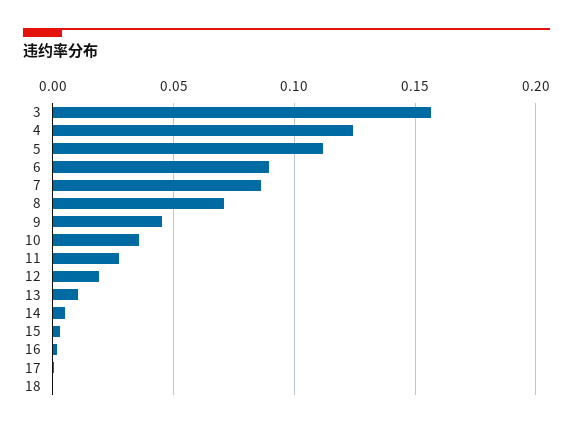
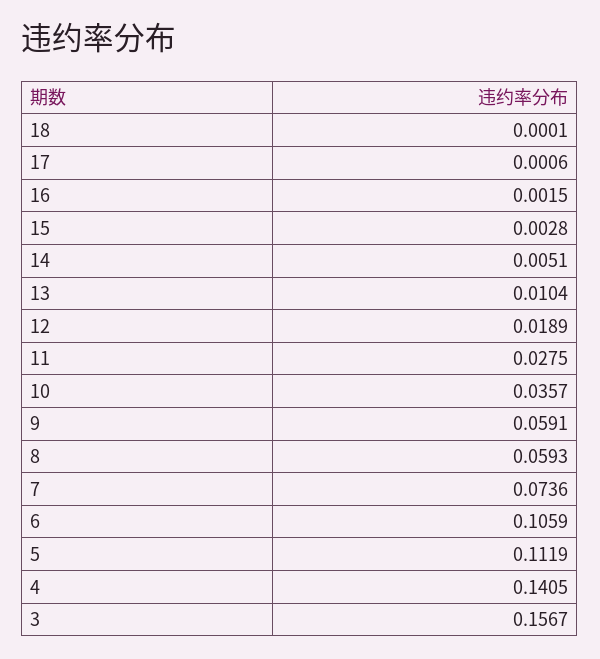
4: 0.125 -> 0.1405
6: 0.09 -> 0.1059
7: 0.085 -> 0.0736
8: 0.07 -> 0.0593
9: 0.045 -> 0.0591

